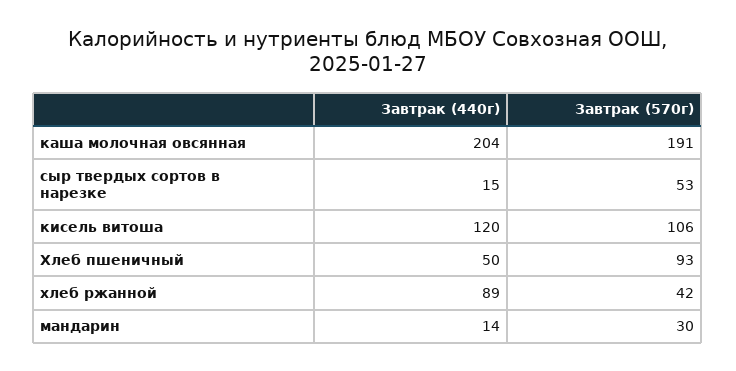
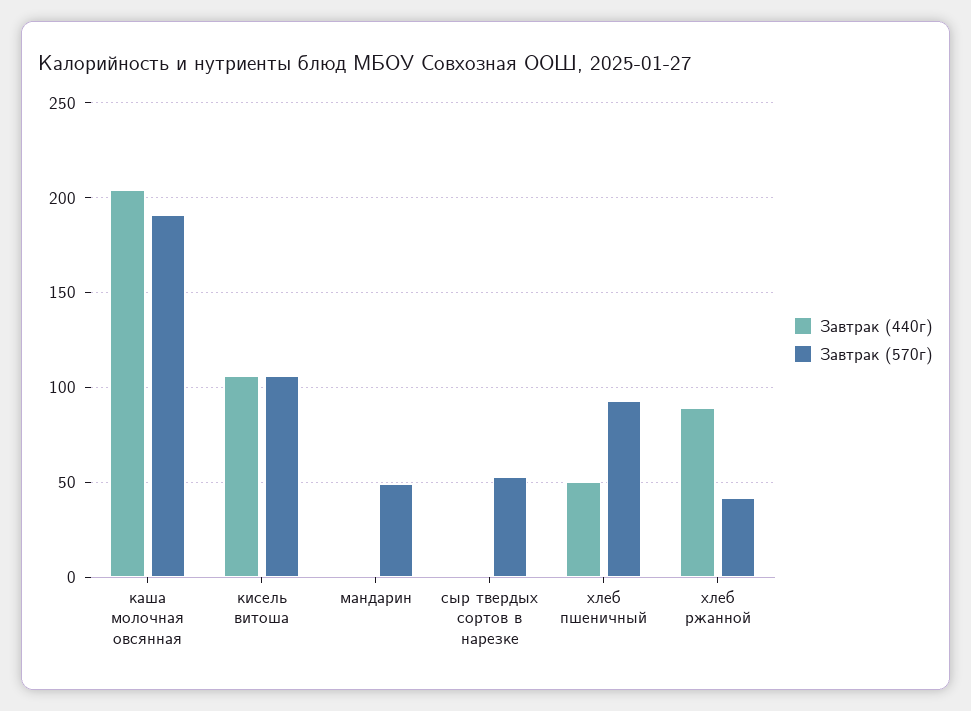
Завтрак (440г), сыр твердых сортов в нарезке: 15 -> 0
Завтрак (440г), кисель витоша: 120 -> 105
Завтрак (440г), мандарин: 14 -> 0
Завтрак (570г), мандарин: 30 -> 50

